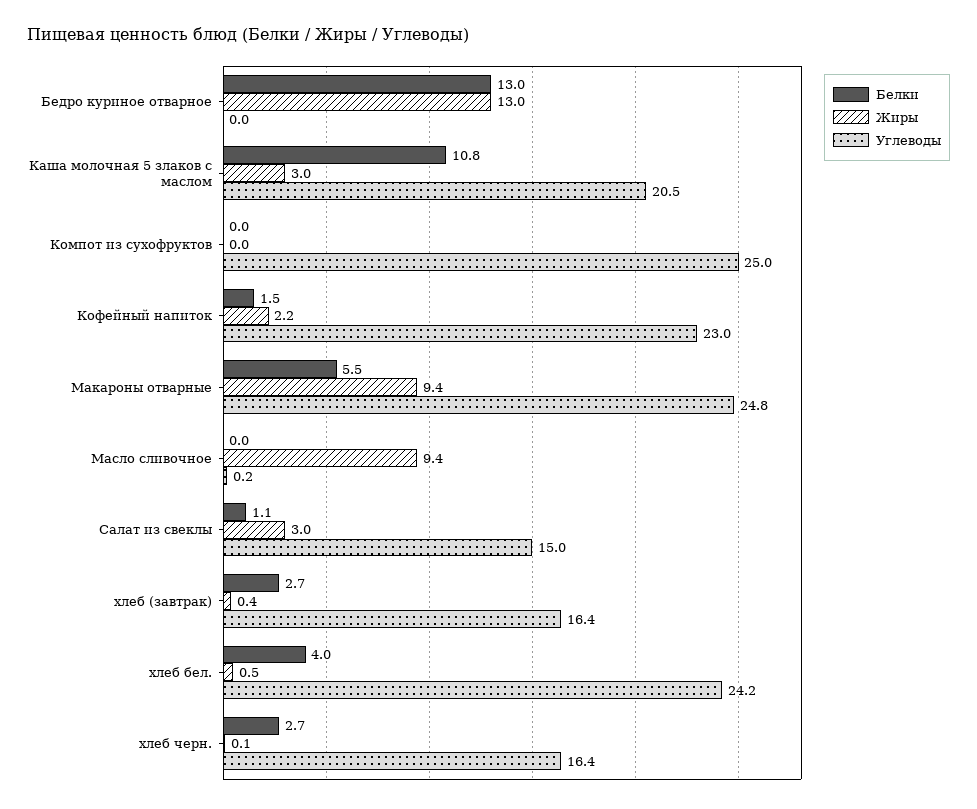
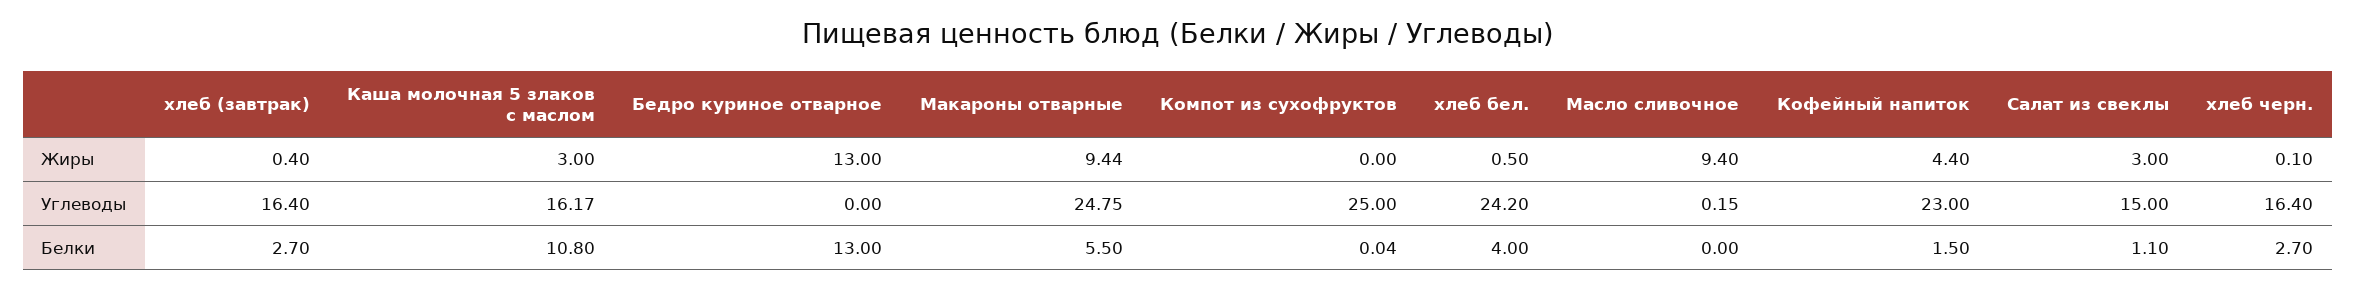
Углеводы, Каша молочная 5 злаков с маслом: 20.5 -> 16.17
Жиры, Кофейный напиток: 2.2 -> 4.4

